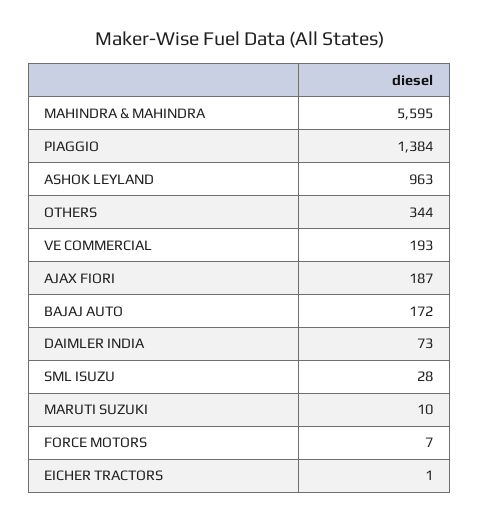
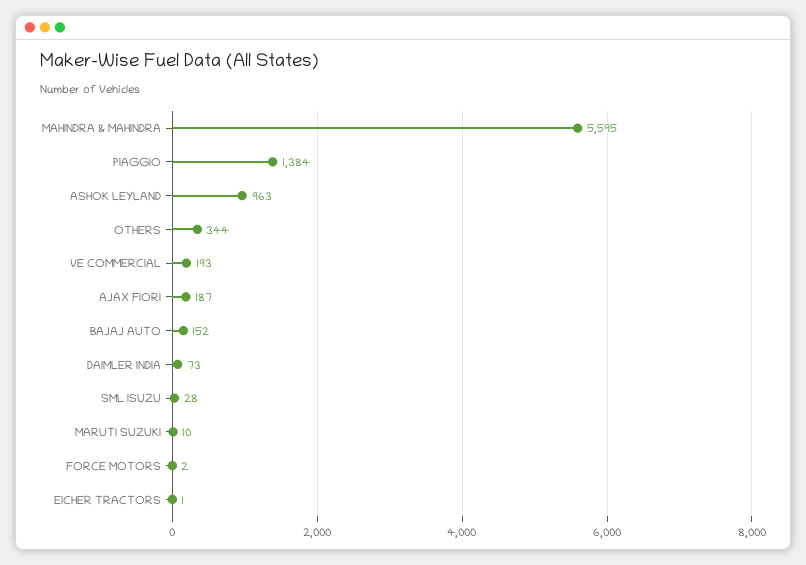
BAJAJ AUTO: 172 -> 152
FORCE MOTORS: 7 -> 2

